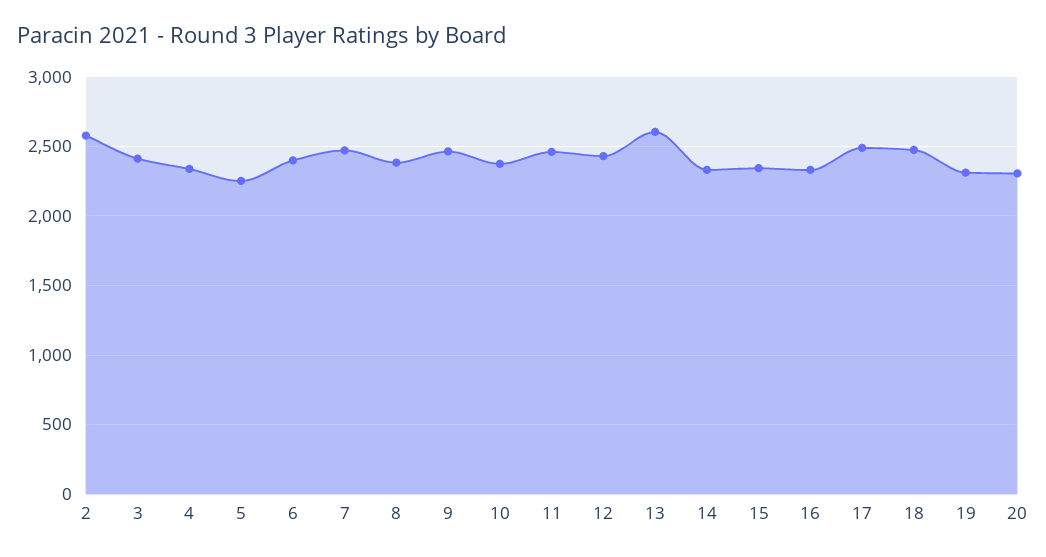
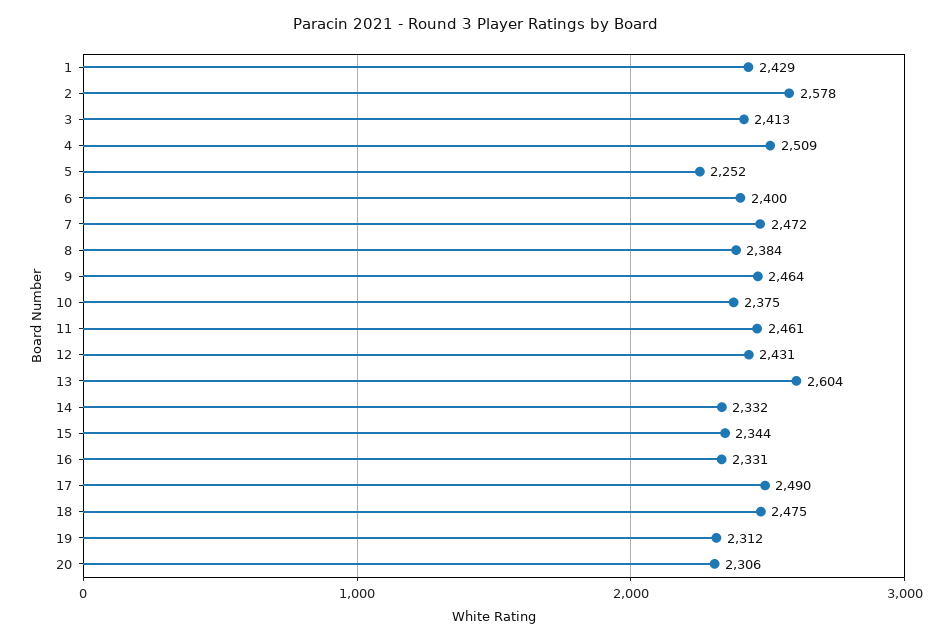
4: 2350 -> 2509
1: none -> 2429

